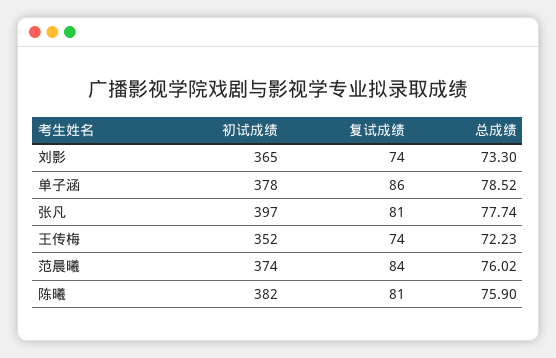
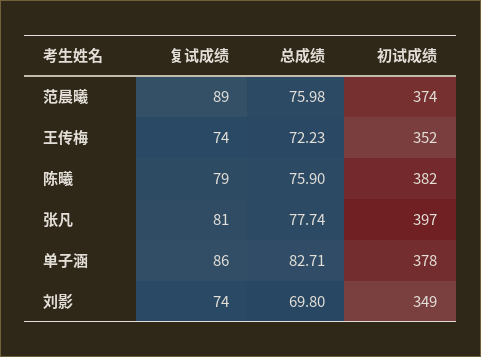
初试成绩, 刘影: 365 -> 349
总成绩, 刘影: 73.3 -> 69.8
总成绩, 单子涵: 78.52 -> 82.71
复试成绩, 范晨曦: 84 -> 89
总成绩, 范晨曦: 76.02 -> 75.98
复试成绩, 陈曦: 81 -> 79

